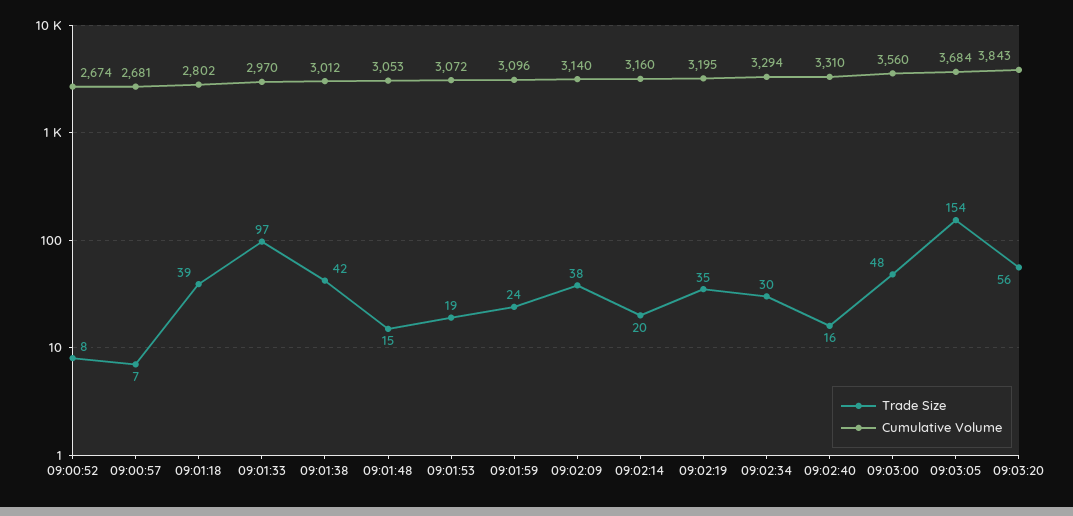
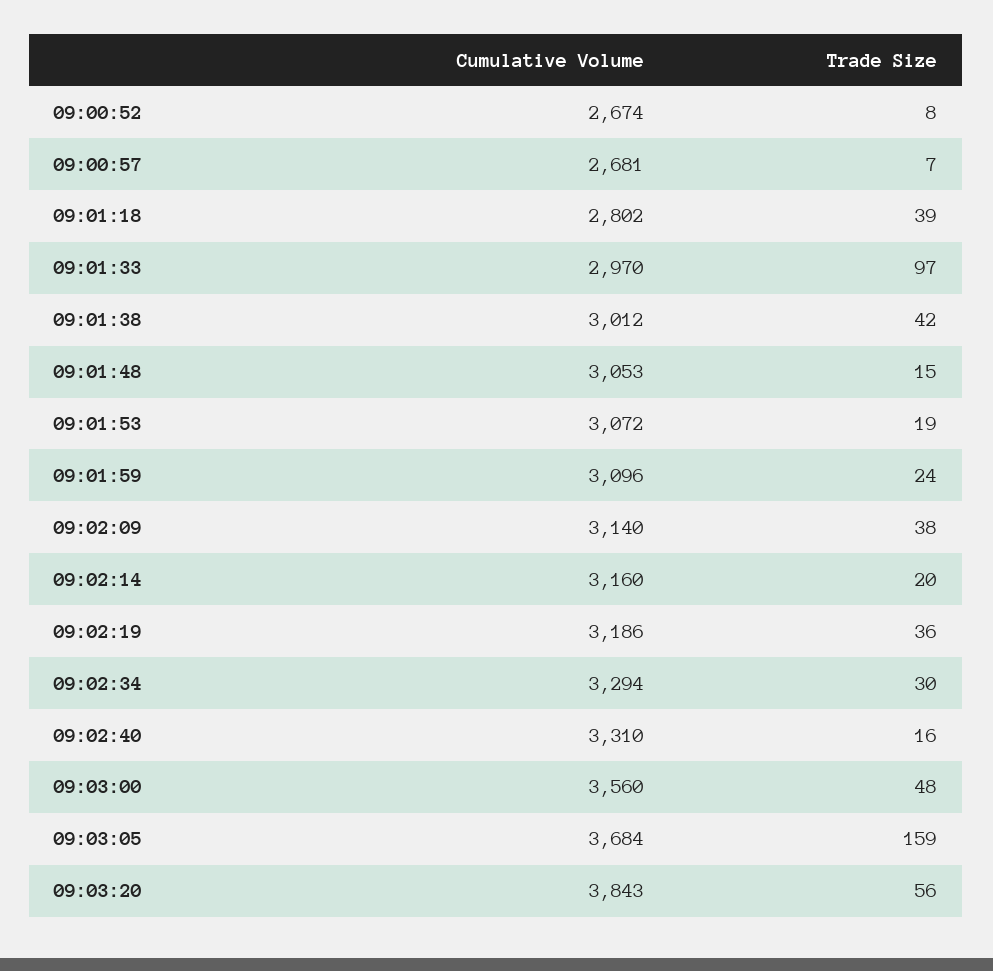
Trade Size, 09:02:19: 35 -> 36
Cumulative Volume, 09:02:19: 3195 -> 3186
Trade Size, 09:03:05: 154 -> 159

